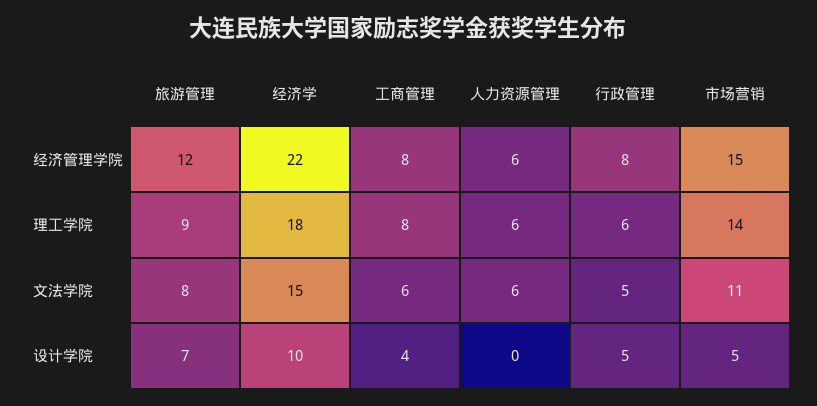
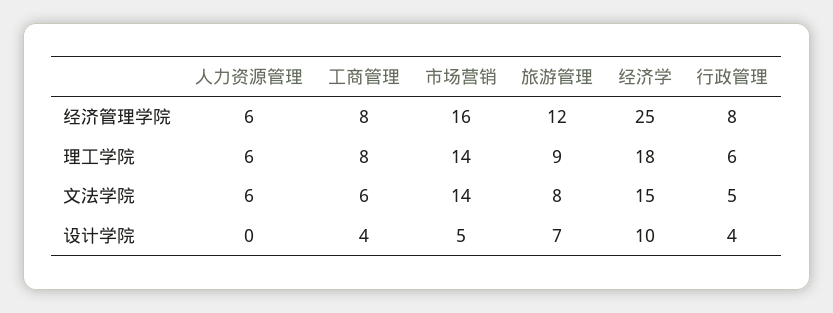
经济学, 经济管理学院: 22 -> 25
市场营销, 经济管理学院: 15 -> 16
市场营销, 文法学院: 11 -> 14
行政管理, 设计学院: 5 -> 4

